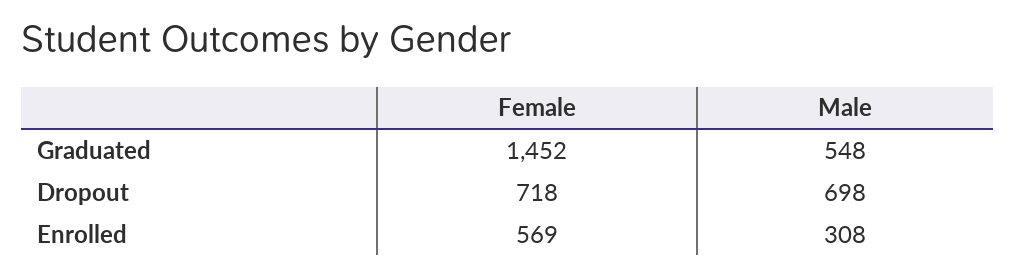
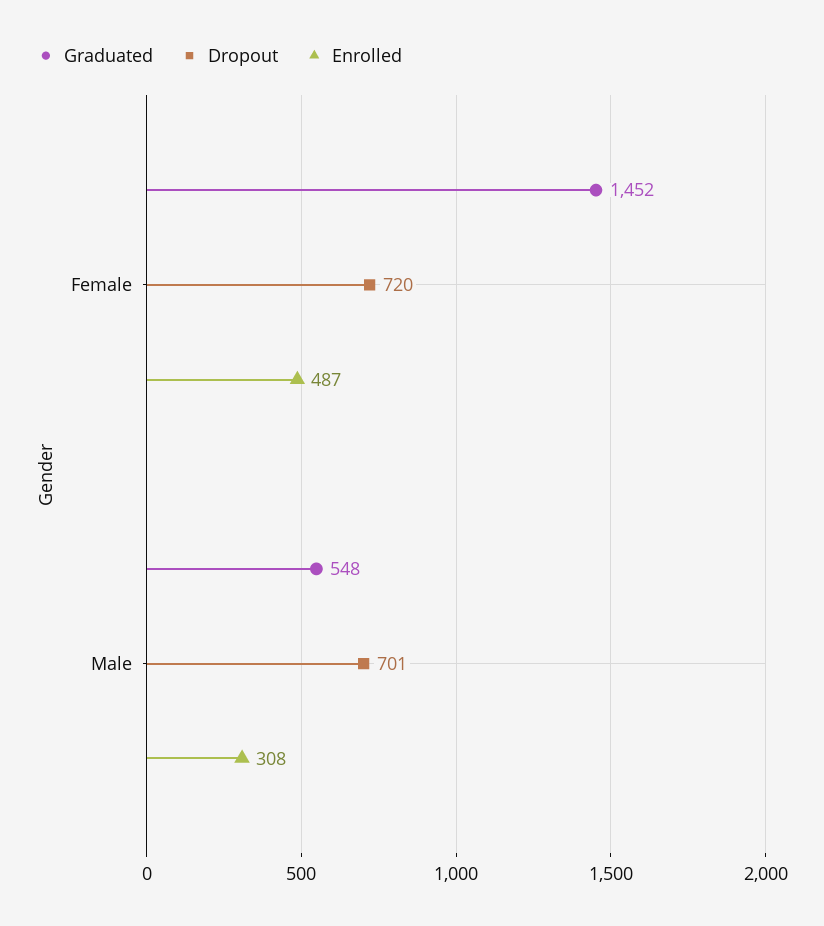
Dropout, Female: 718 -> 720
Dropout, Male: 698 -> 701
Enrolled, Female: 569 -> 487

